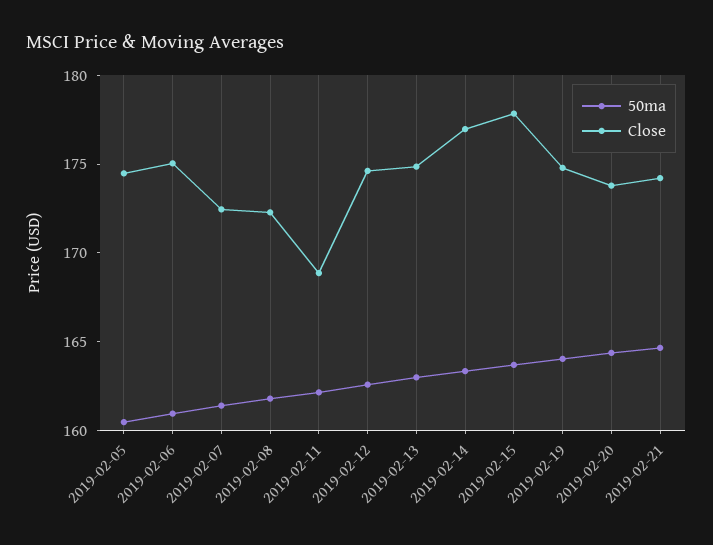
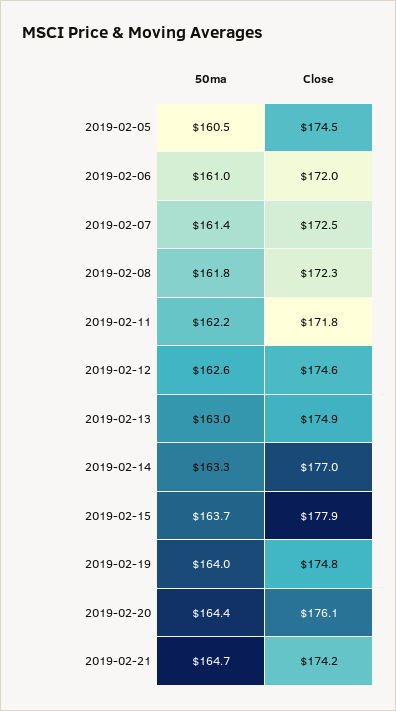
Close, 2019-02-06: 175 -> 172
Close, 2019-02-11: 169 -> 171.8
Close, 2019-02-20: 174 -> 176.1

